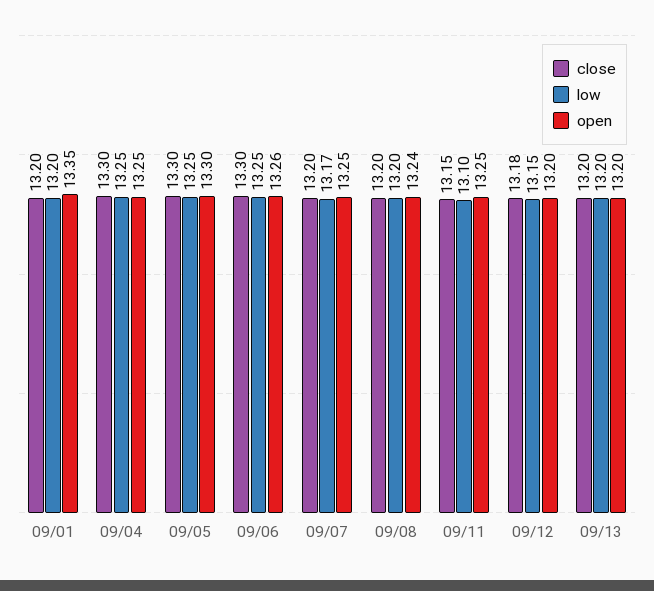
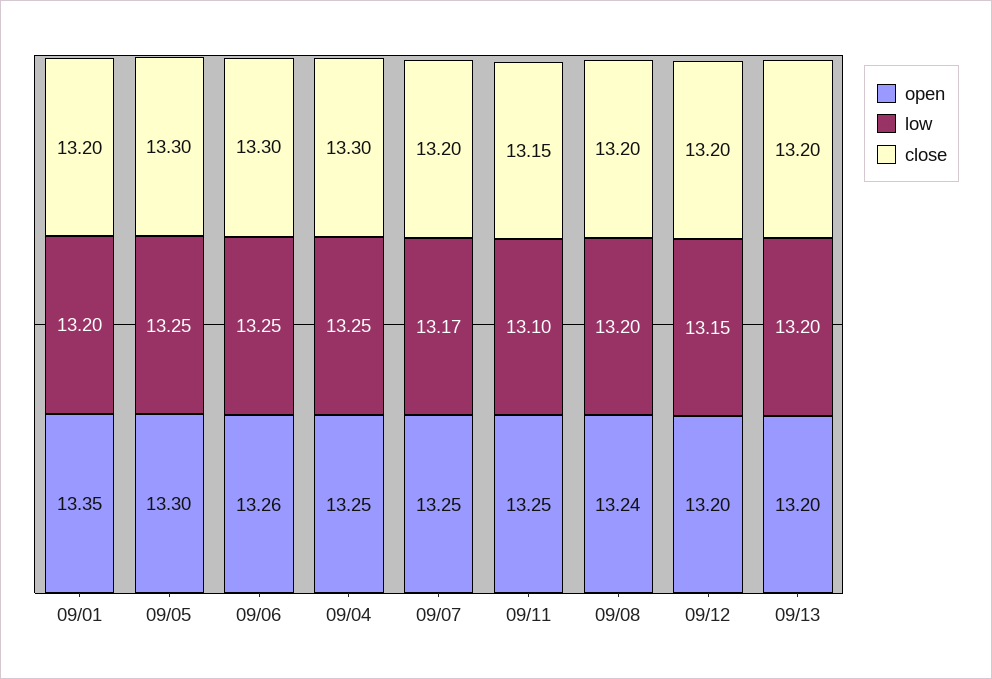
close, 09/12: 13.18 -> 13.2

